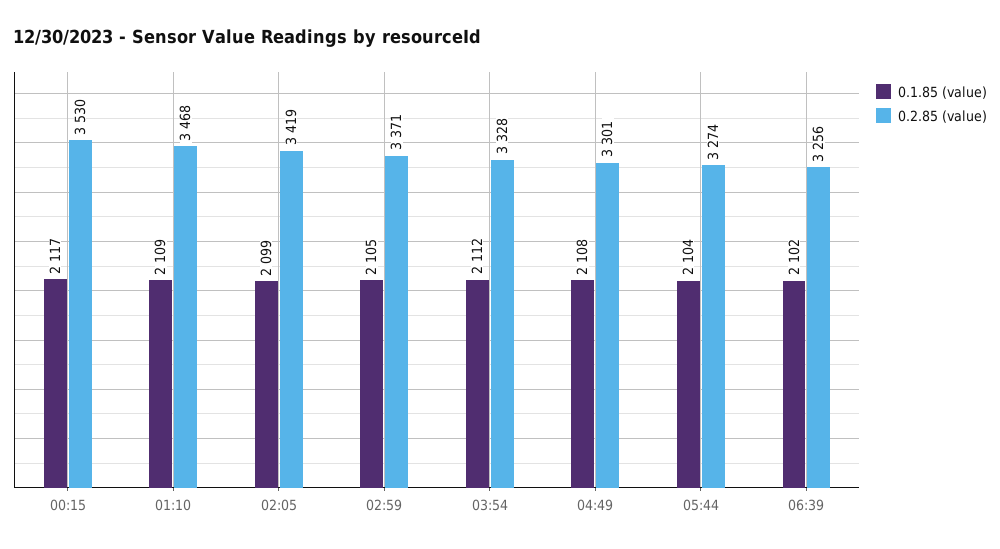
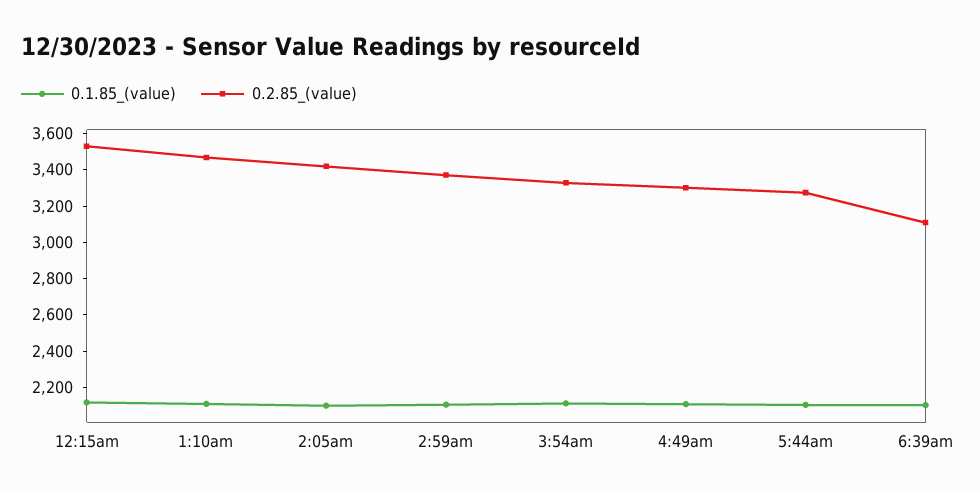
0.2.85 (value), 06:39: 3256 -> 3100

